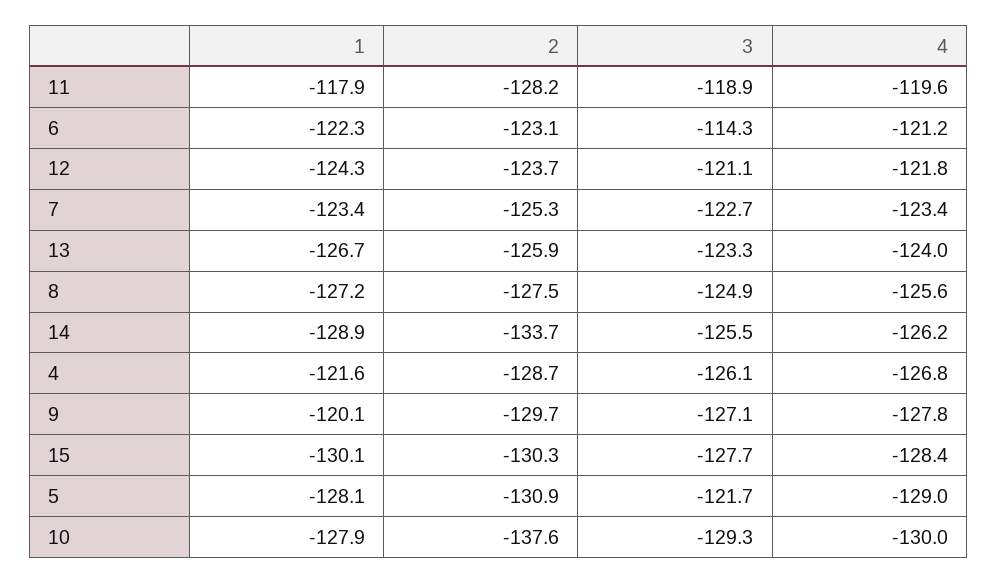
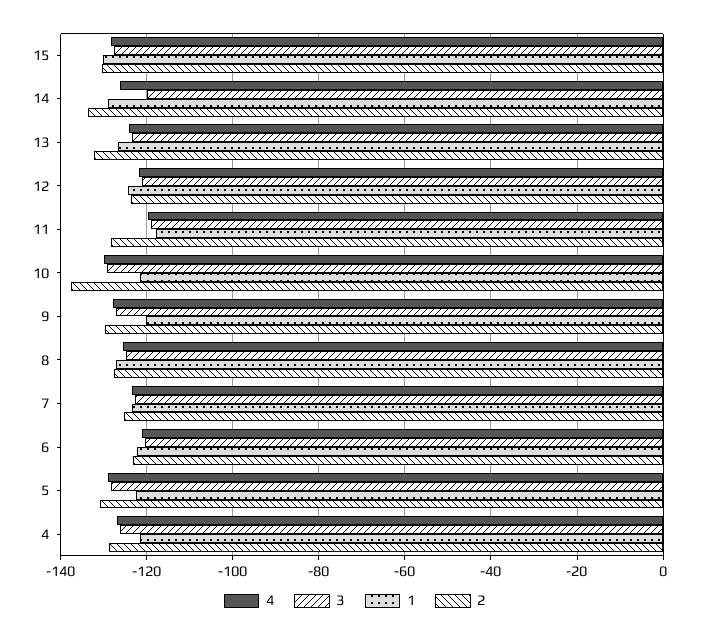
3, 6: -114.3 -> -120
2, 13: -125.9 -> -132
3, 14: -125.5 -> -120
1, 5: -128.1 -> -122
3, 5: -121.7 -> -128
1, 10: -127.9 -> -122

